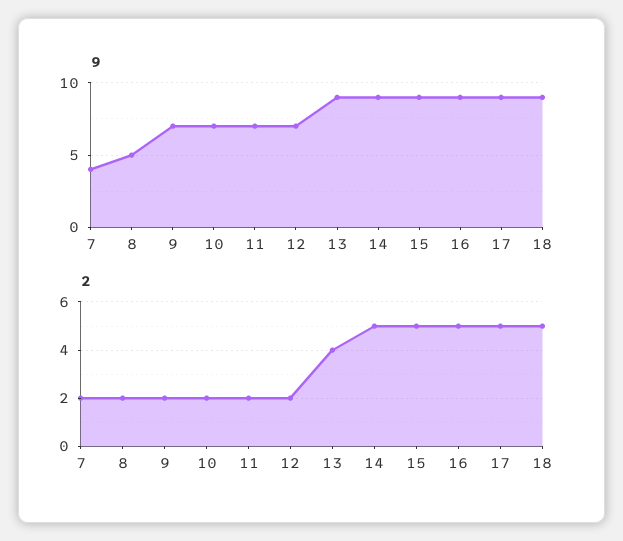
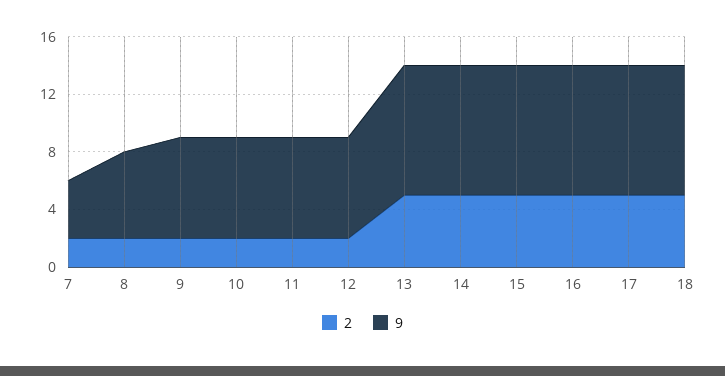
9, 8: 5 -> 6
2, 13: 4 -> 5

